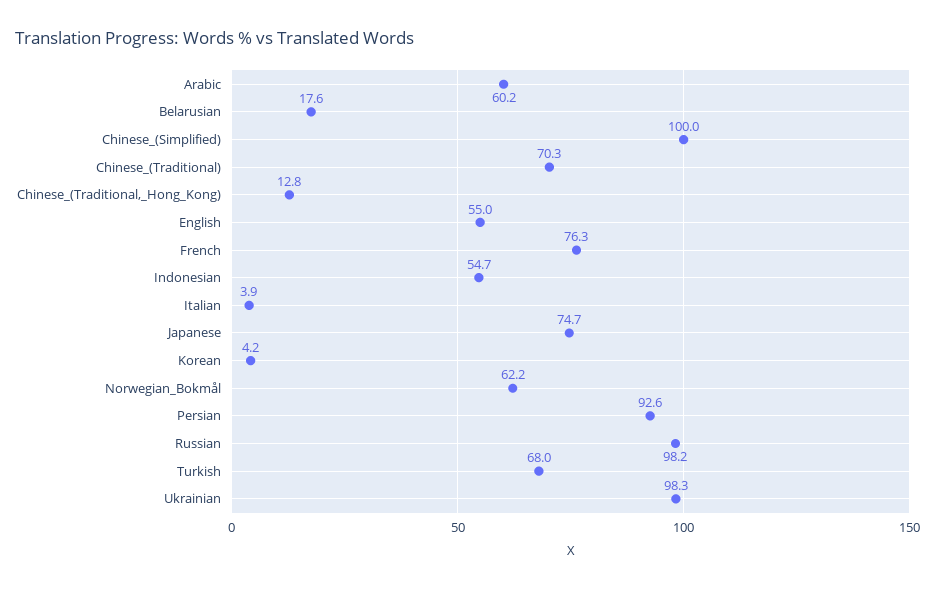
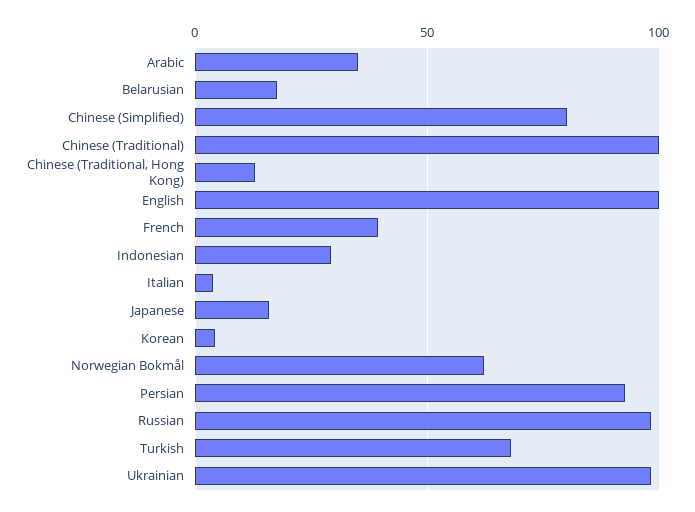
Arabic: 60.2 -> 35
Chinese_(Simplified): 100 -> 80
Chinese_(Traditional): 70.3 -> 100
English: 55 -> 100
French: 76.3 -> 40
Indonesian: 54.7 -> 30
Japanese: 74.7 -> 15

